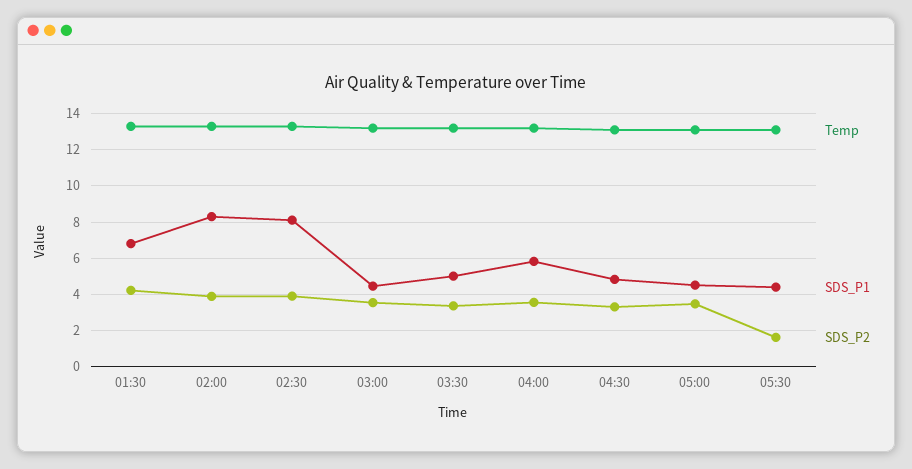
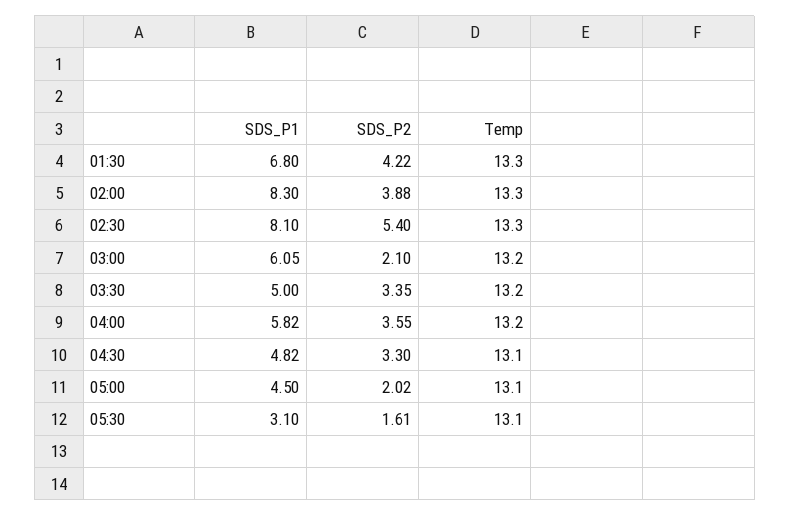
SDS_P2, 02:30: 4 -> 5.4
SDS_P1, 03:00: 4.5 -> 6.05
SDS_P2, 03:00: 3.5 -> 2.1
SDS_P2, 05:00: 3.5 -> 2.02
SDS_P1, 05:30: 4.5 -> 3.1

